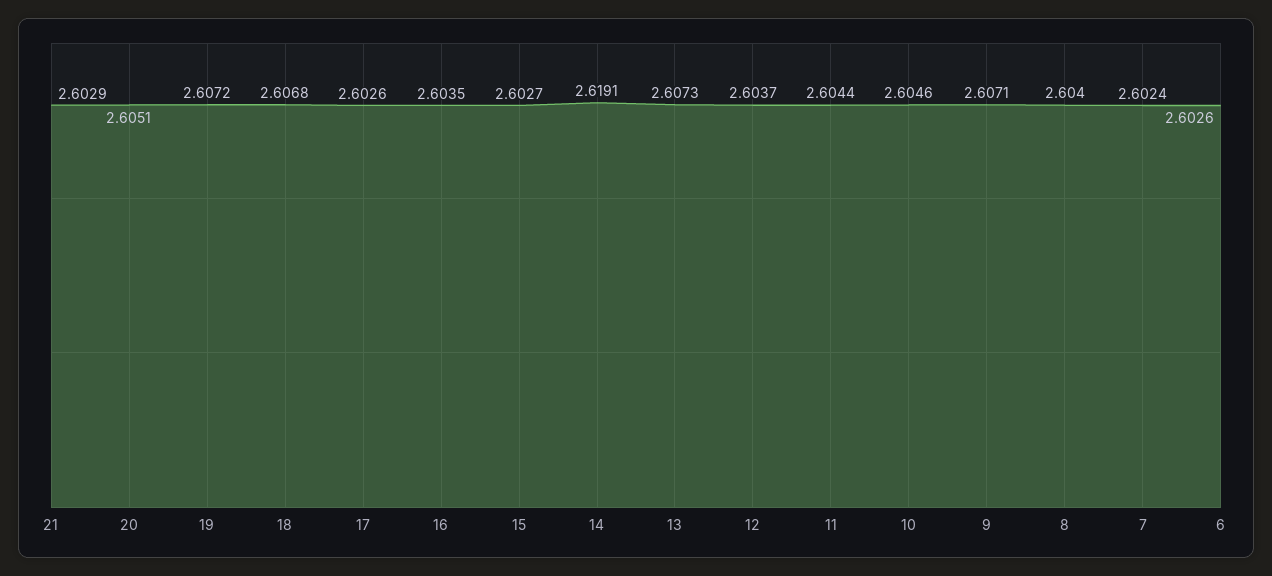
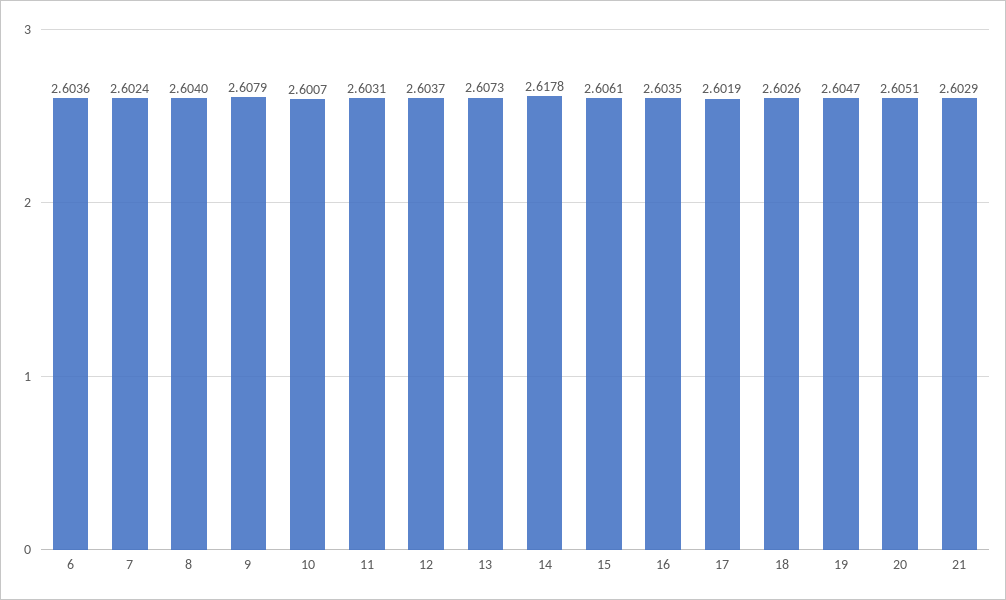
19: 2.6072 -> 2.6047
18: 2.6068 -> 2.6026
17: 2.6026 -> 2.6019
15: 2.6027 -> 2.6061
14: 2.6191 -> 2.6178
11: 2.6044 -> 2.6031
10: 2.6046 -> 2.6007
9: 2.6071 -> 2.6079
6: 2.6026 -> 2.6036

